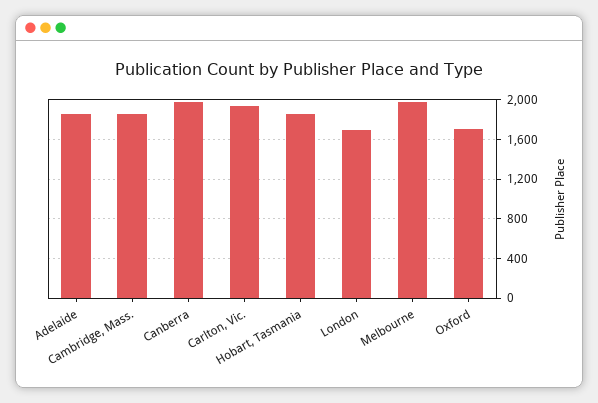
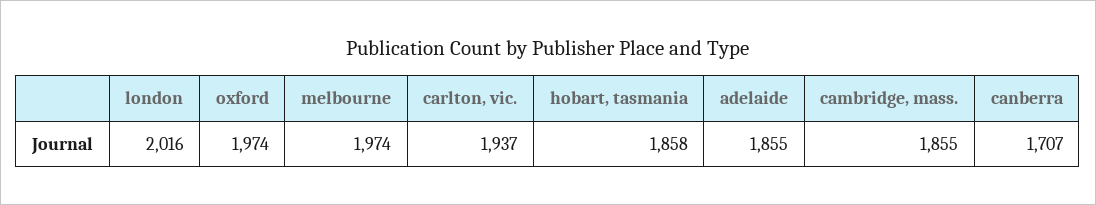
Canberra: 2000 -> 1707
London: 1700 -> 2016
Oxford: 1700 -> 1974

